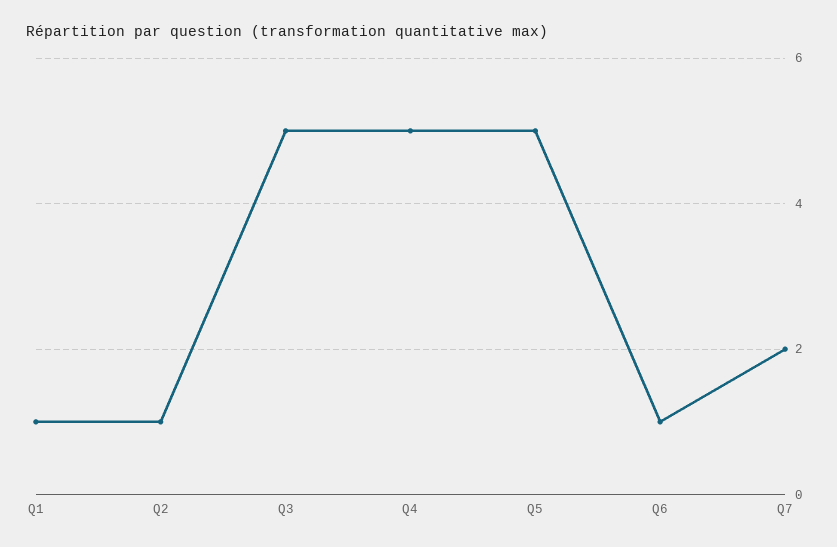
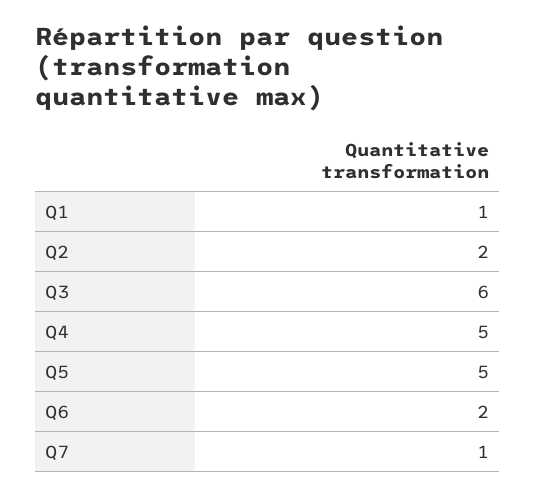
Q2: 1 -> 2
Q3: 5 -> 6
Q6: 1 -> 2
Q7: 2 -> 1

